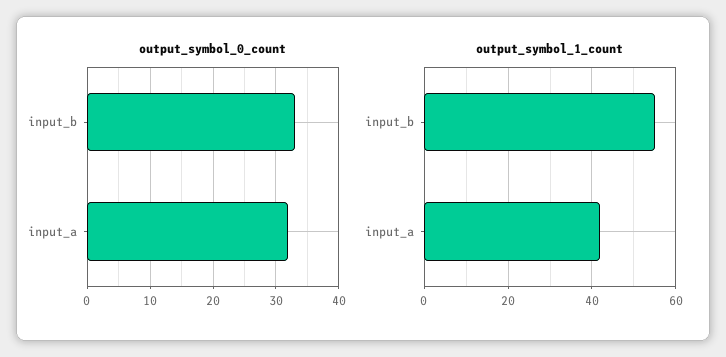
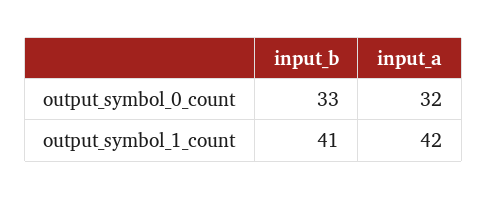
output_symbol_1_count, input_b: 55 -> 41

